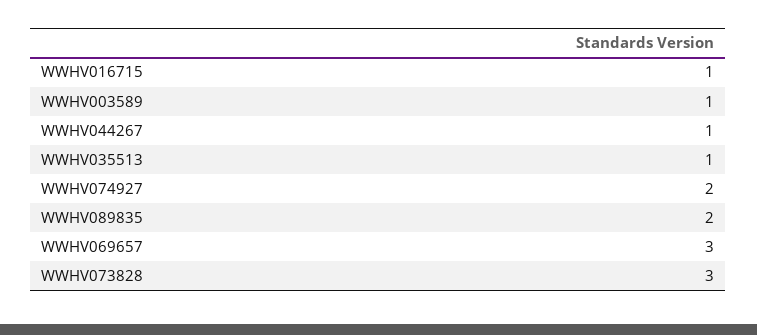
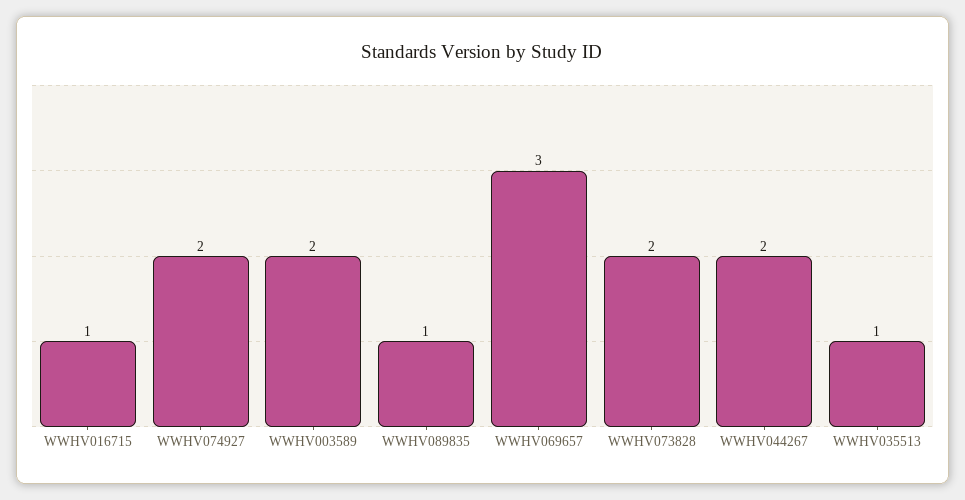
WWHV003589: 1 -> 2
WWHV044267: 1 -> 2
WWHV089835: 2 -> 1
WWHV073828: 3 -> 2

